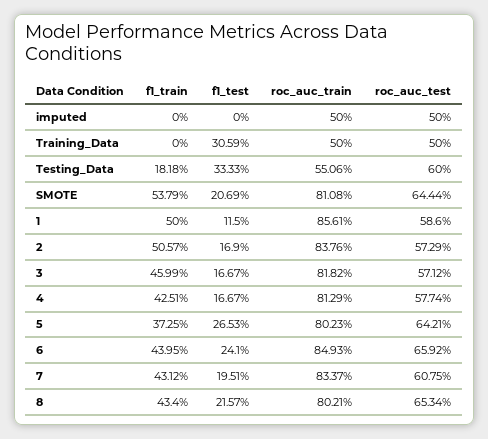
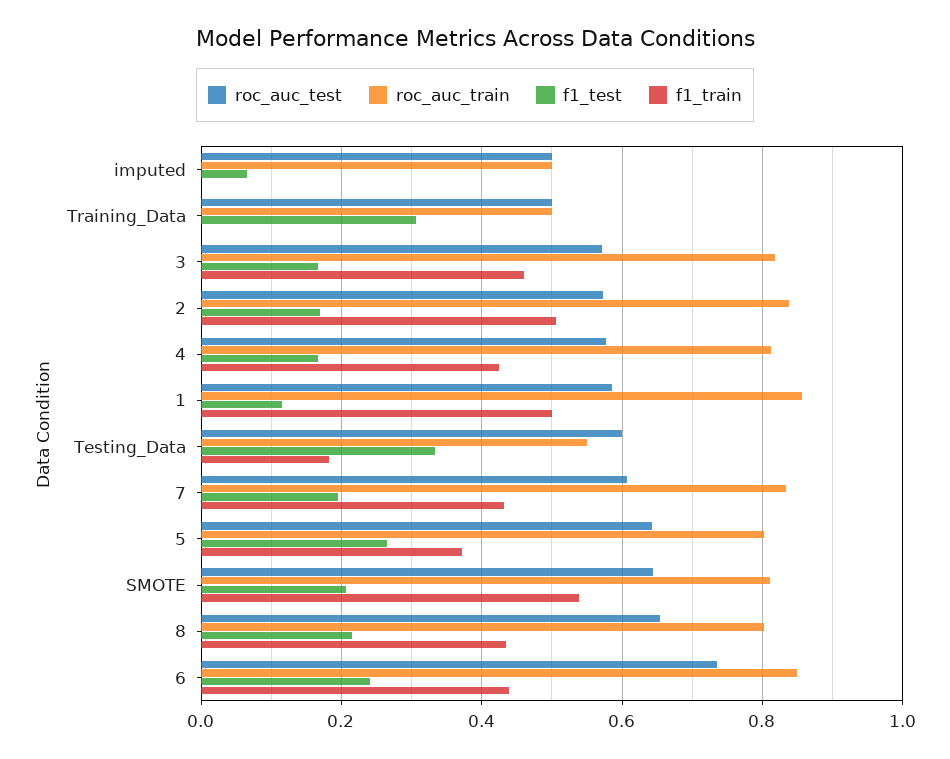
f1_test, imputed: 0 -> 0.06
roc_auc_test, 6: 0.6592 -> 0.74

